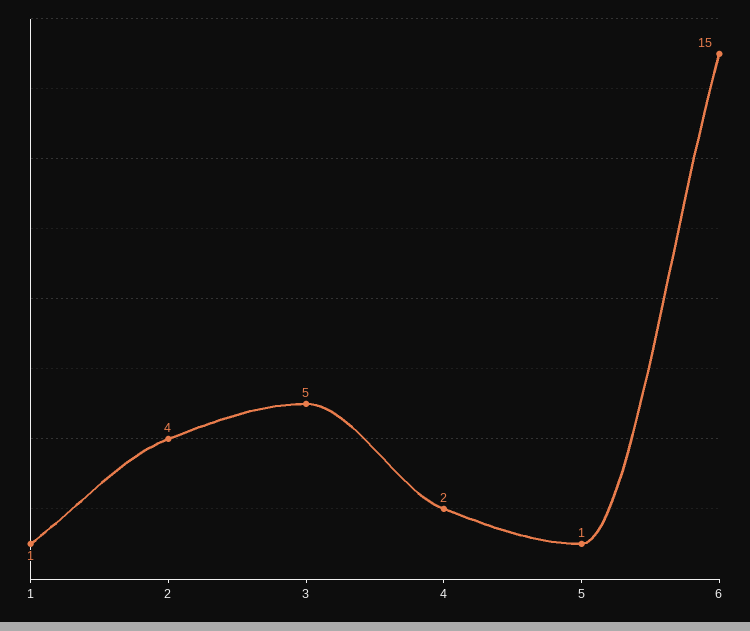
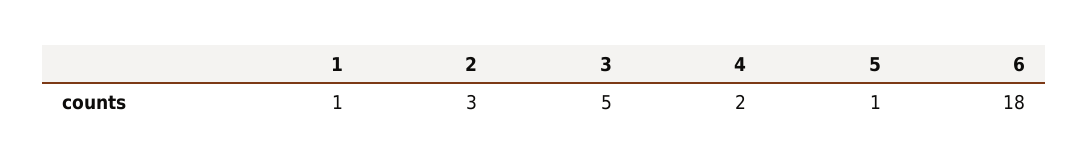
2: 4 -> 3
6: 15 -> 18

